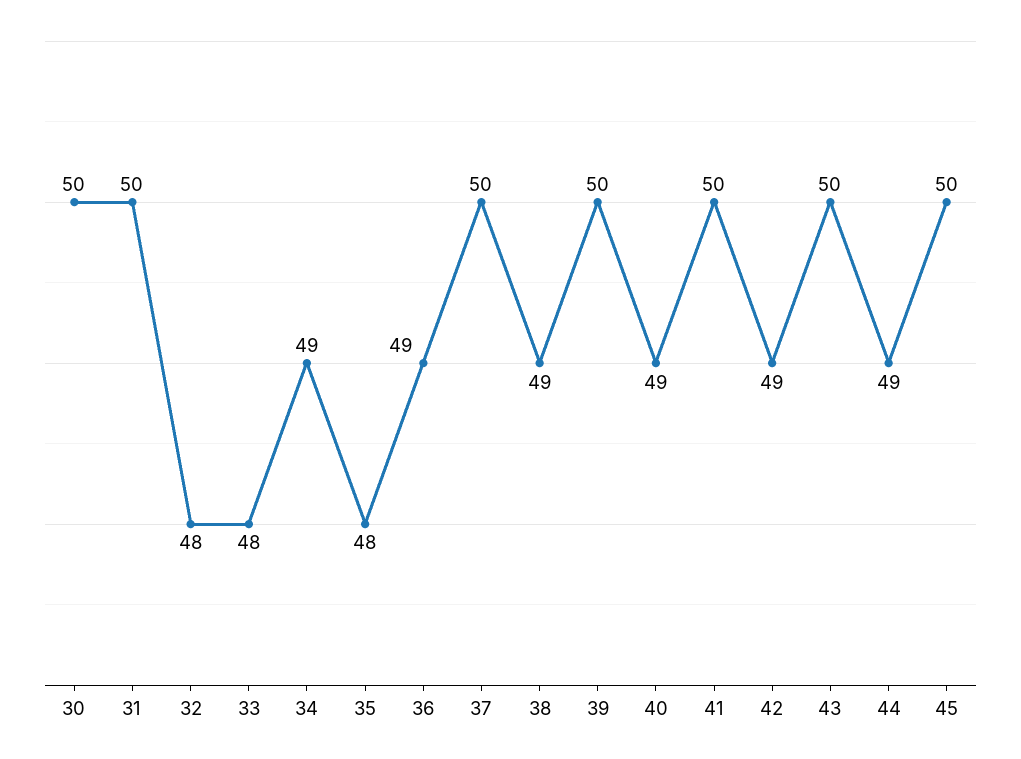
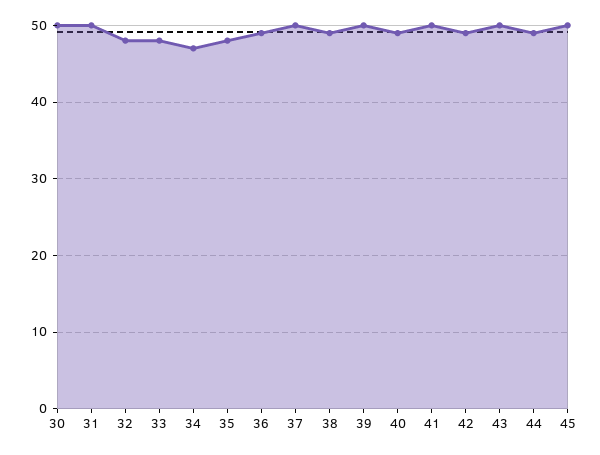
34: 49 -> 47

